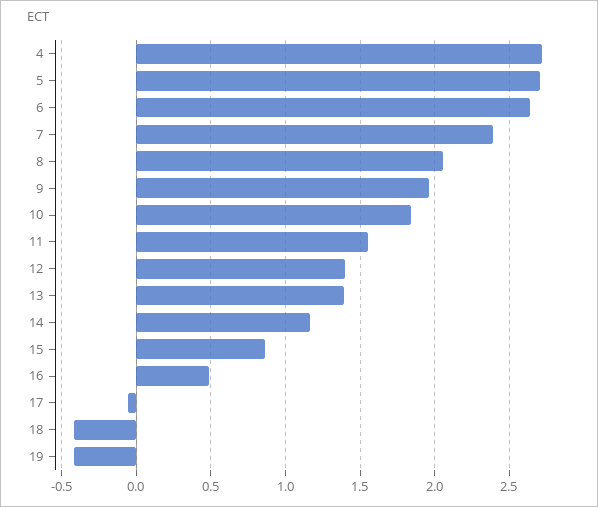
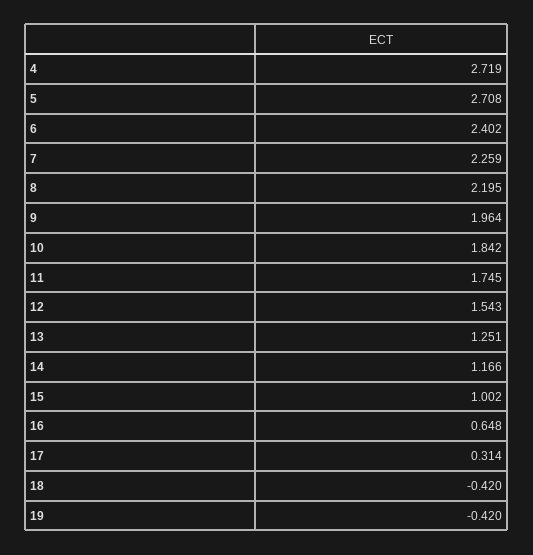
6: 2.65 -> 2.402
7: 2.4 -> 2.259
8: 2.05 -> 2.195
11: 1.55 -> 1.745
12: 1.4 -> 1.543
13: 1.4 -> 1.251
15: 0.85 -> 1.002
16: 0.5 -> 0.648
17: -0.05 -> 0.314

